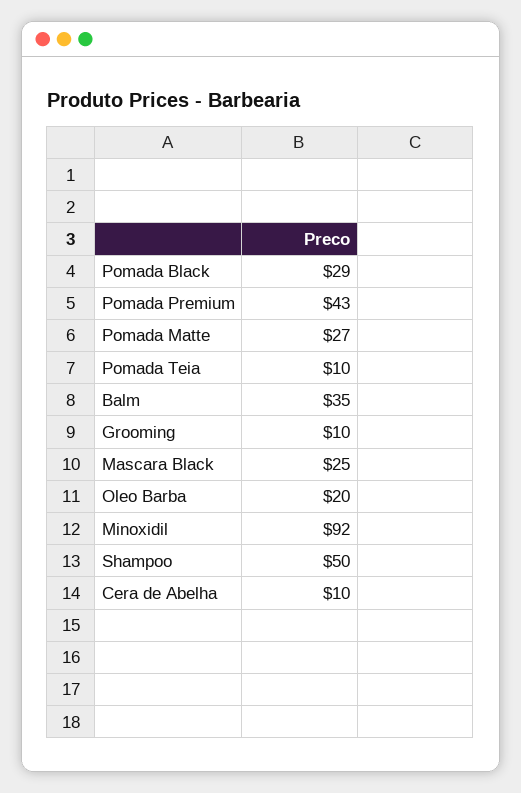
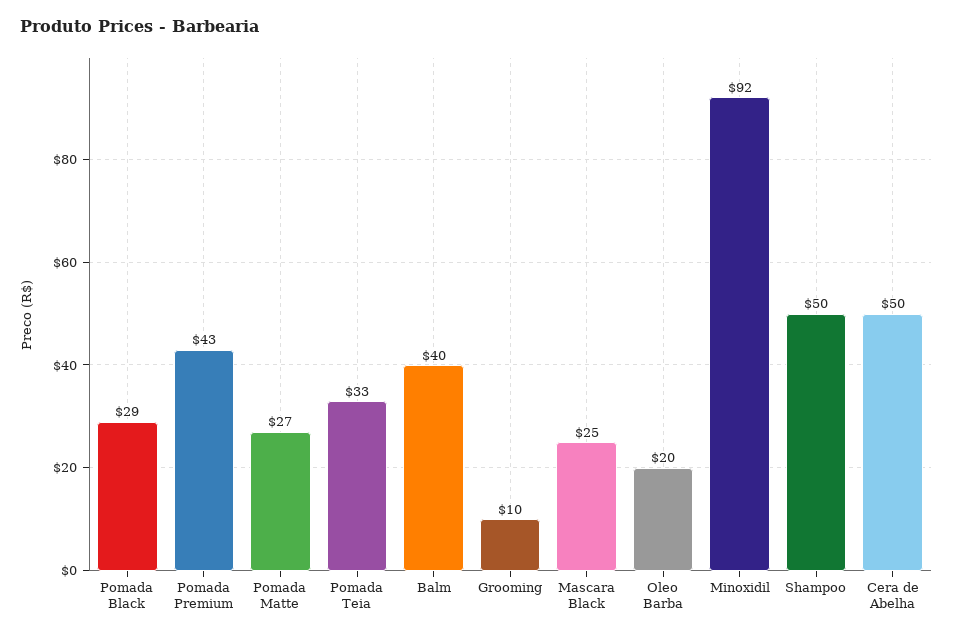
Pomada Teia: 10 -> 33
Balm: 35 -> 40
Cera de Abelha: 10 -> 50

